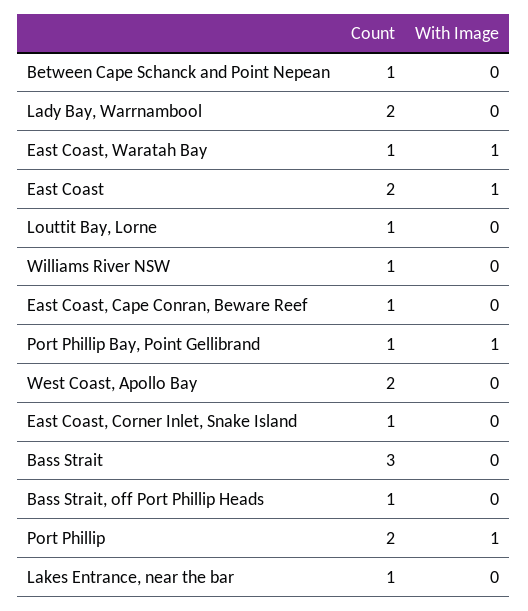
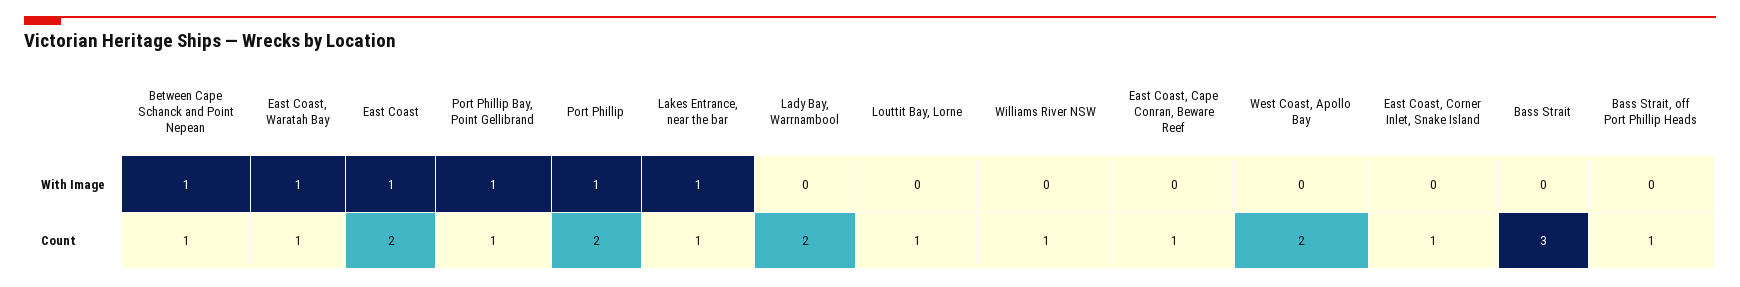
With Image, Between Cape Schanck and Point Nepean: 0 -> 1
With Image, Lakes Entrance, near the bar: 0 -> 1

